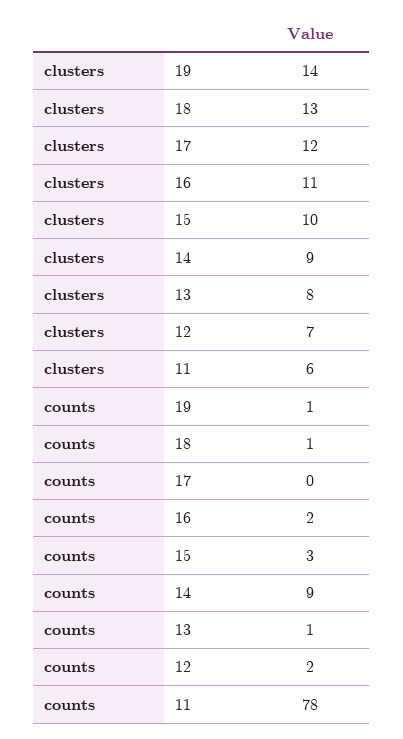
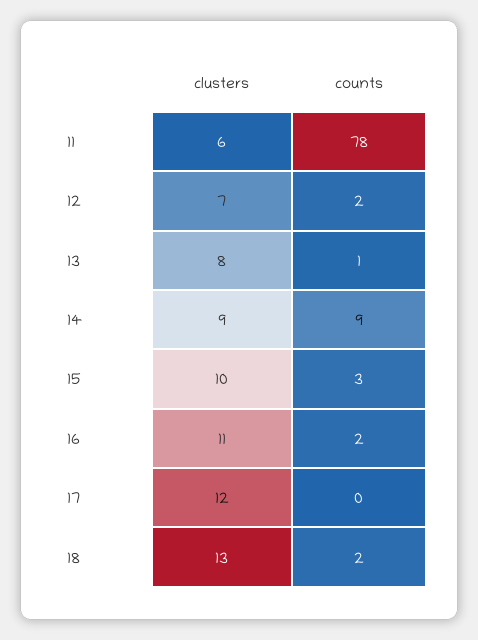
clusters, 19: 14 -> none
counts, 19: 1 -> none
counts, 18: 1 -> 2

